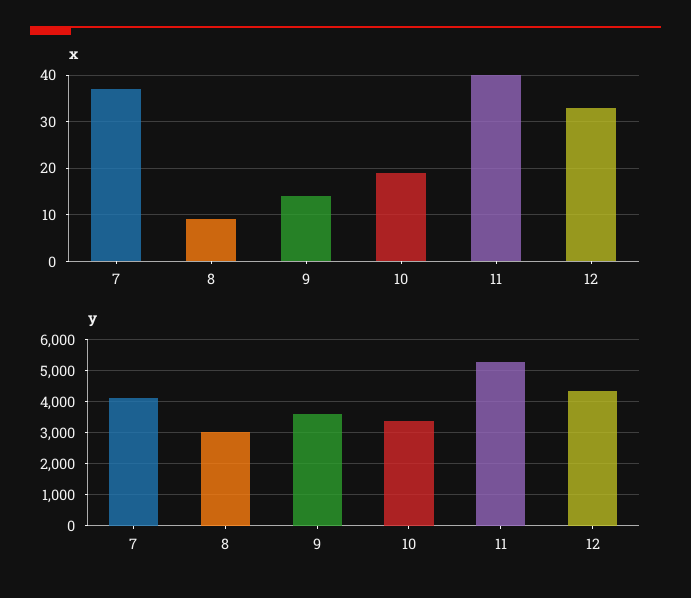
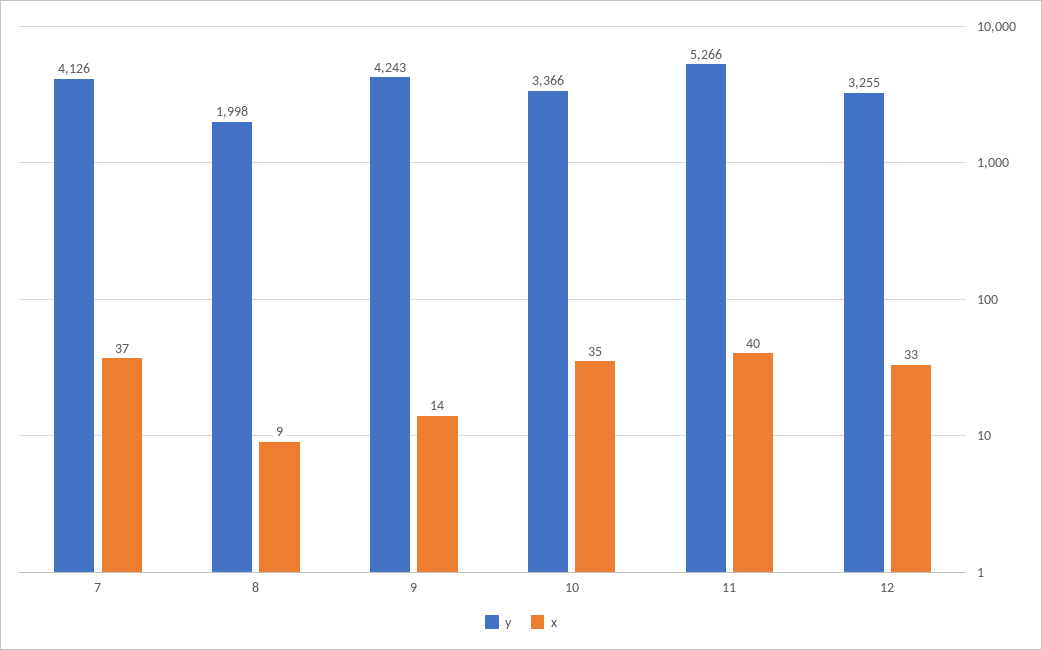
x, 10: 20 -> 35
y, 8: 3000 -> 1998
y, 9: 3600 -> 4243
y, 12: 4400 -> 3255

